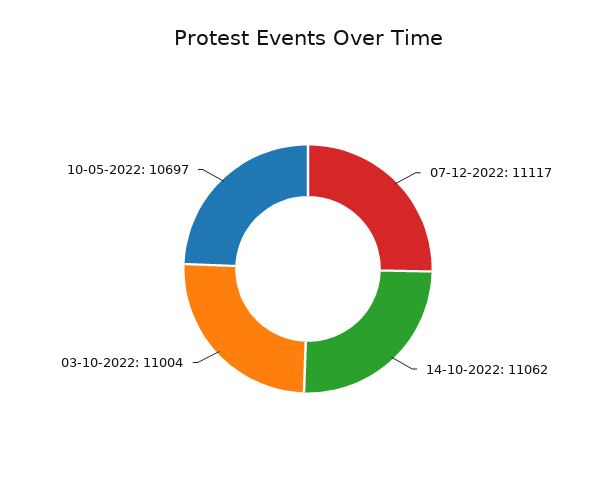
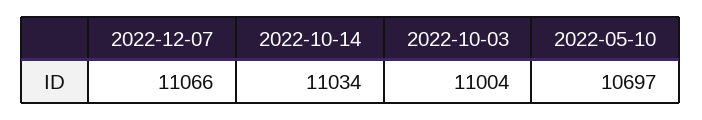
07-12-2022: 11117 -> 11066
14-10-2022: 11062 -> 11034

